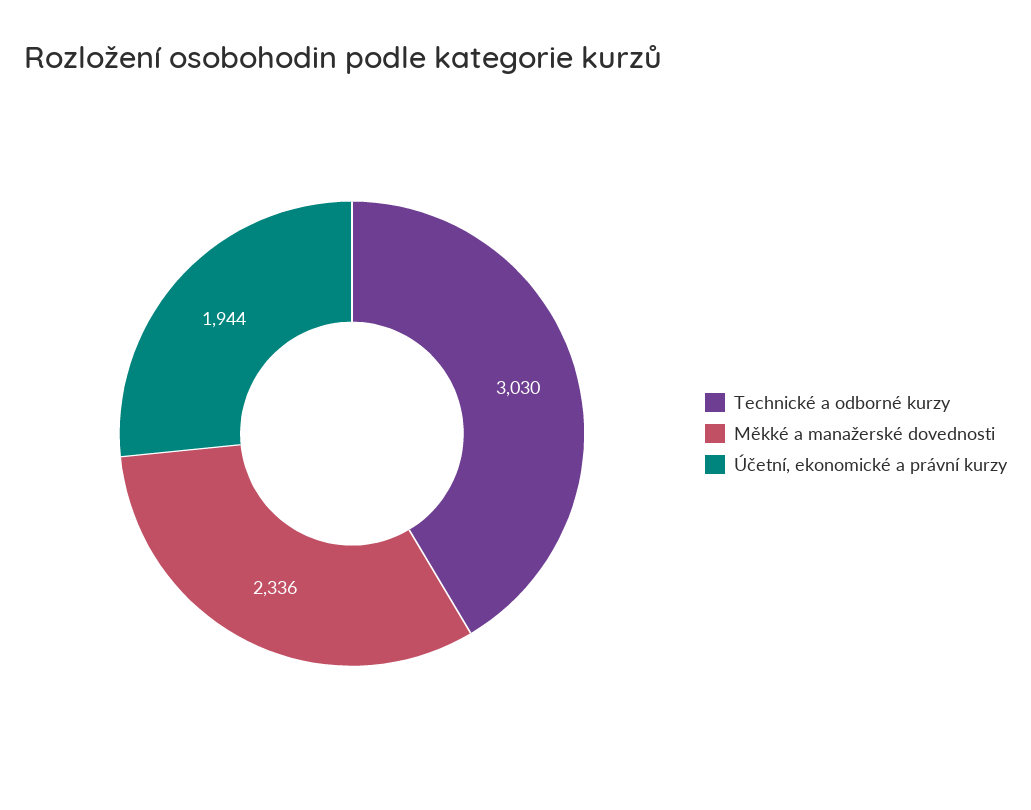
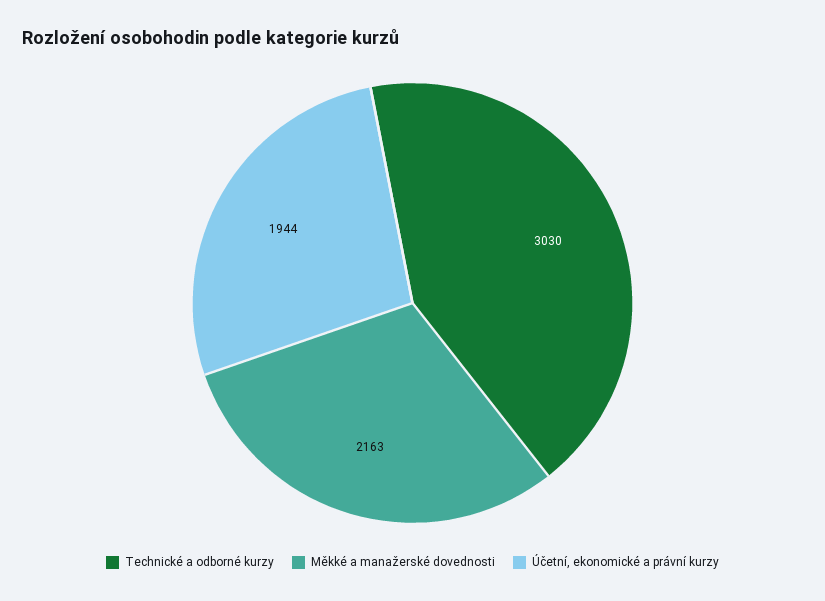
Měkké a manažerské dovednosti: 2336 -> 2163

